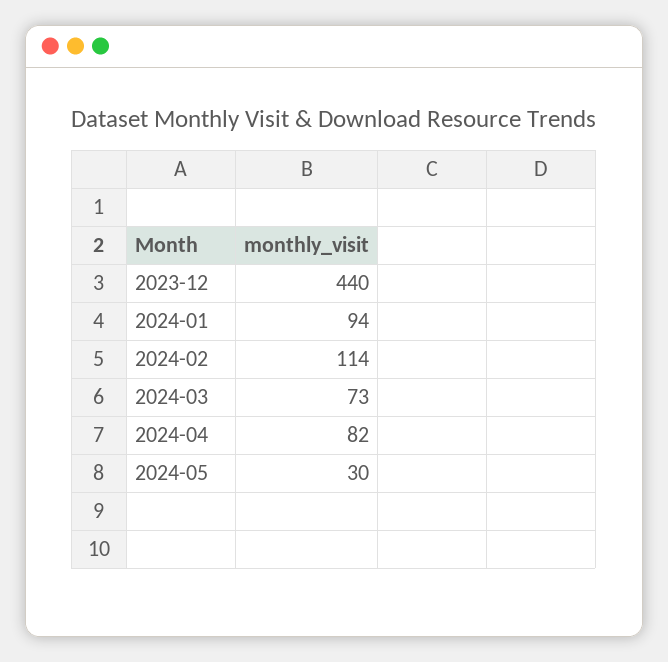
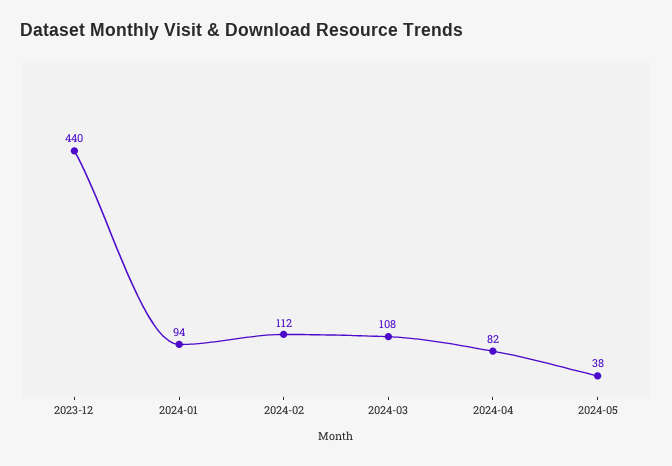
2024-02: 114 -> 112
2024-03: 73 -> 108
2024-05: 30 -> 38

